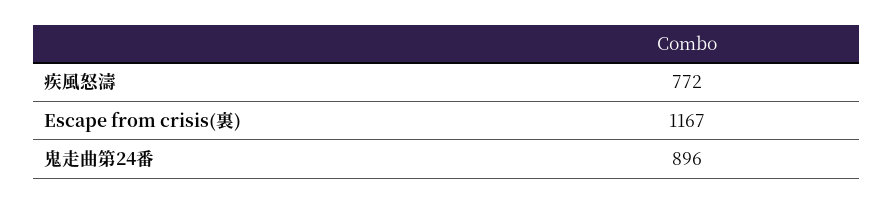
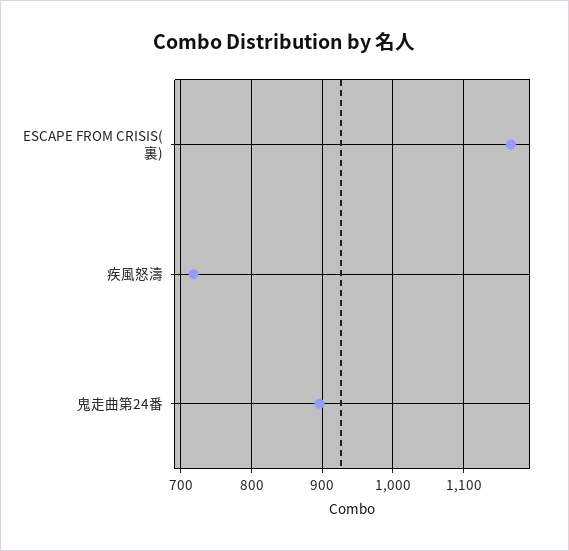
疾風怒濤: 772 -> 720

